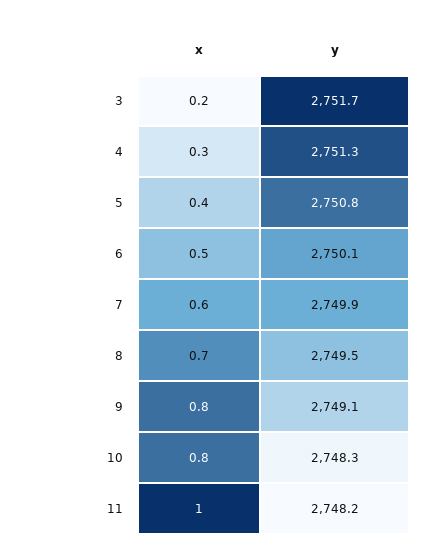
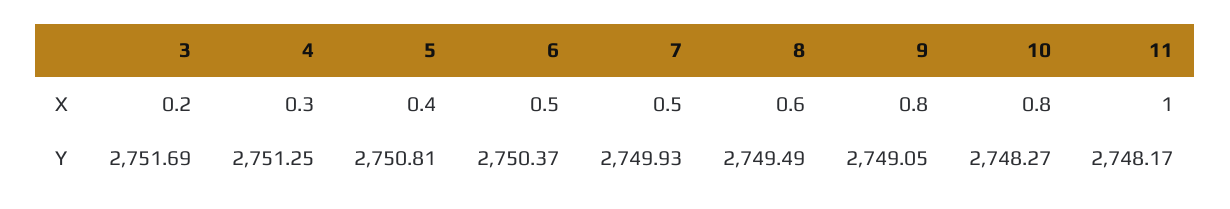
y, 6: 2750.1 -> 2750.37
x, 7: 0.6 -> 0.5
x, 8: 0.7 -> 0.6

